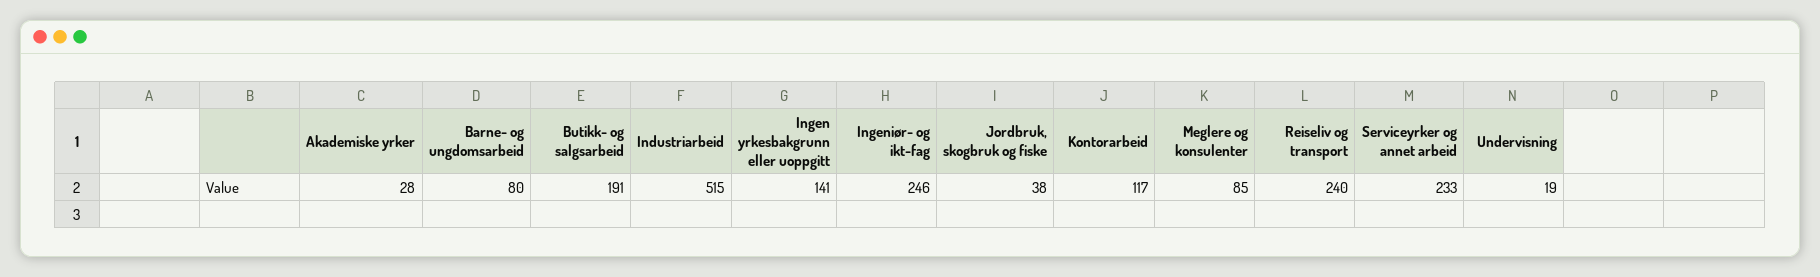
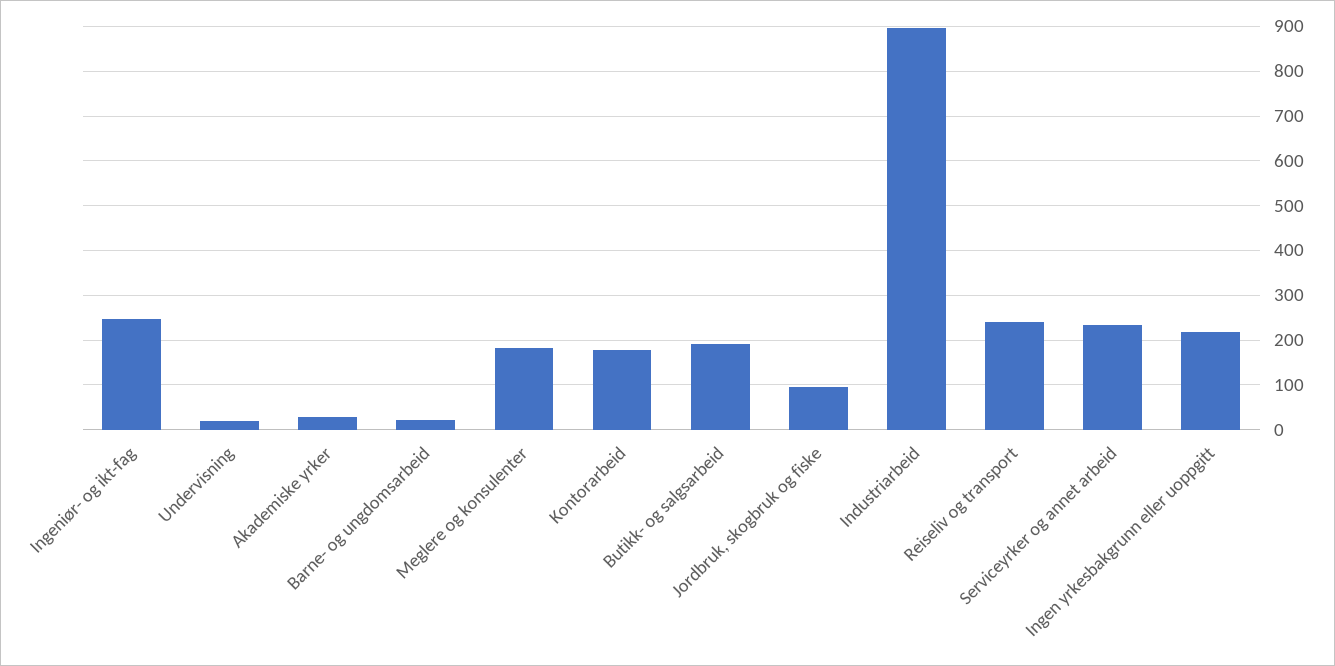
Barne- og ungdomsarbeid: 80 -> 20
Industriarbeid: 515 -> 900
Ingen yrkesbakgrunn eller uoppgitt: 141 -> 220
Jordbruk, skogbruk og fiske: 38 -> 100
Kontorarbeid: 117 -> 180
Meglere og konsulenter: 85 -> 180

